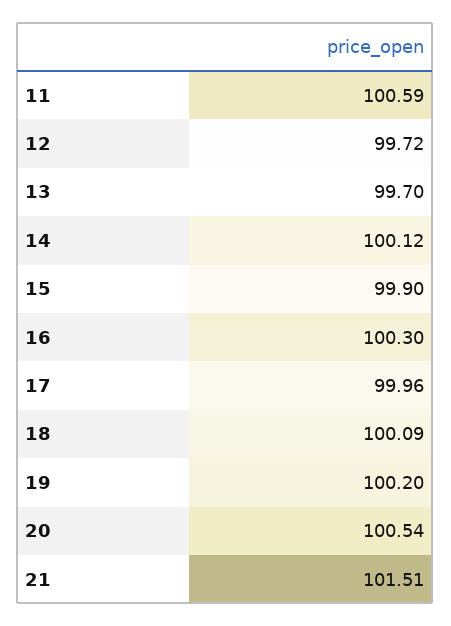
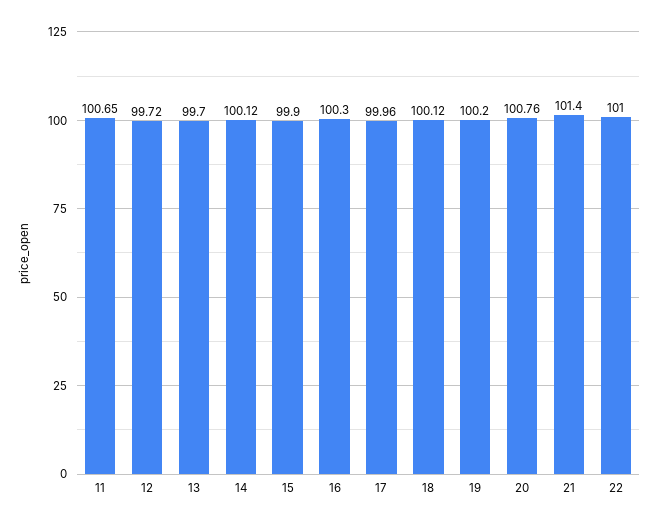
11: 100.59 -> 100.65
18: 100.09 -> 100.12
20: 100.54 -> 100.76
21: 101.51 -> 101.4
22: none -> 101

